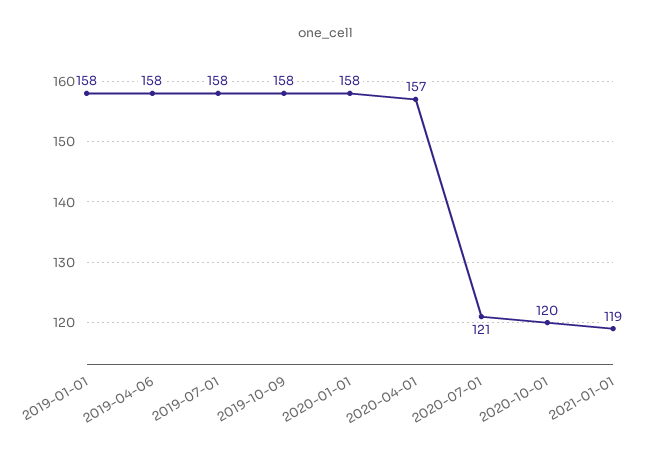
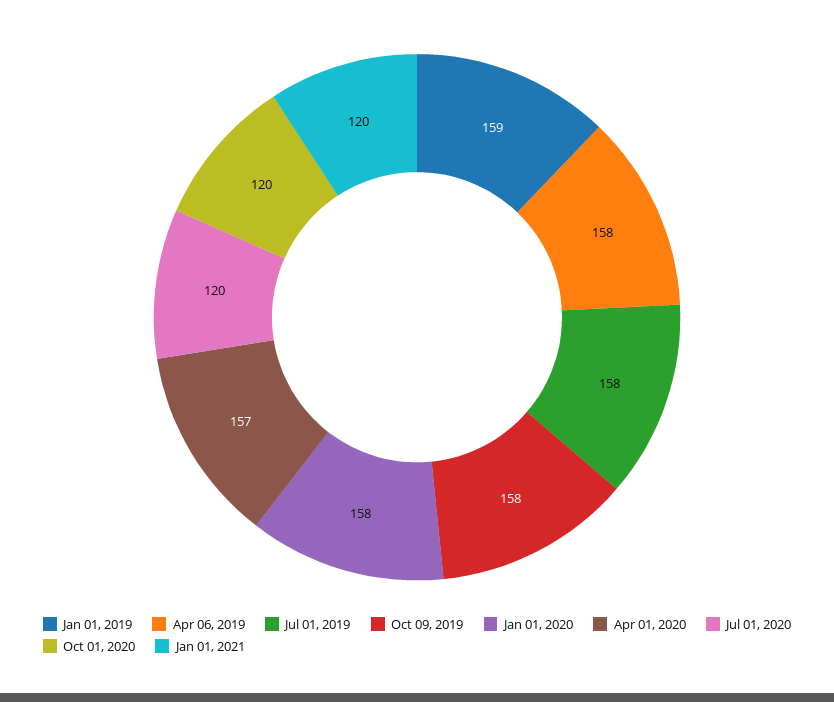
2019-01-01: 158 -> 159
2020-07-01: 121 -> 120
2021-01-01: 119 -> 120

